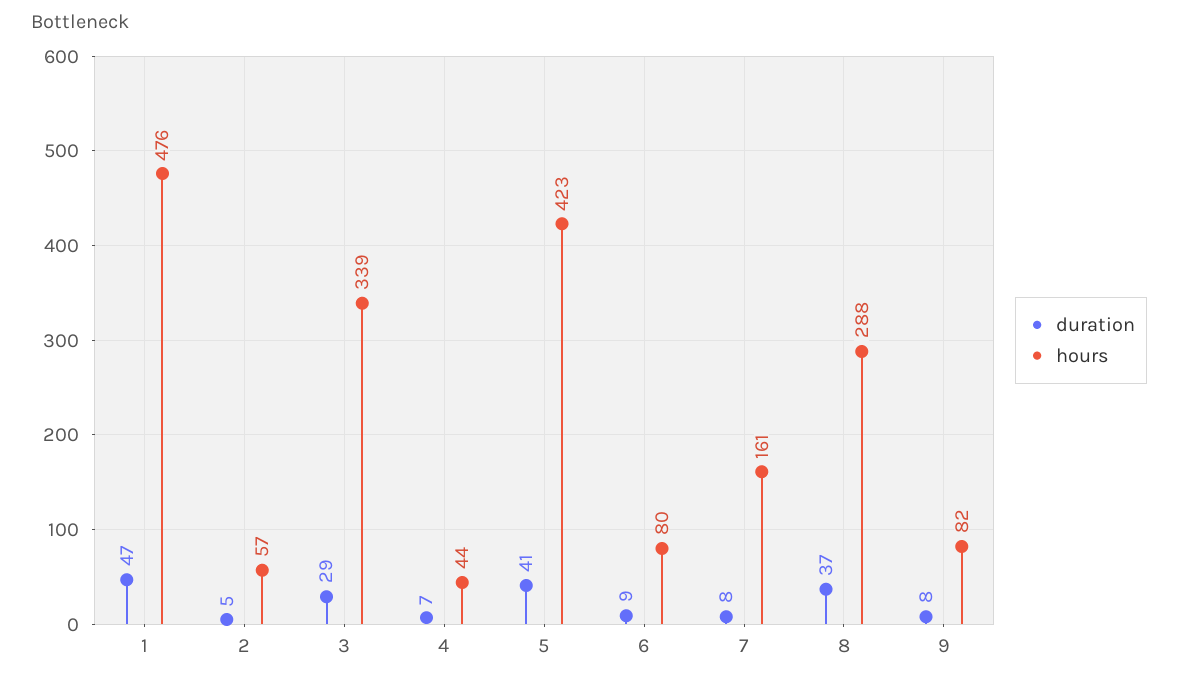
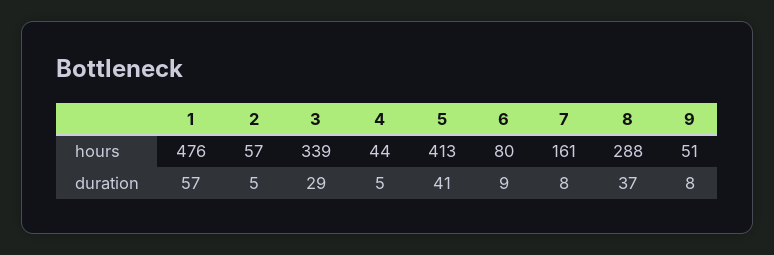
duration, 1: 47 -> 57
duration, 4: 7 -> 5
hours, 5: 423 -> 413
hours, 9: 82 -> 51

